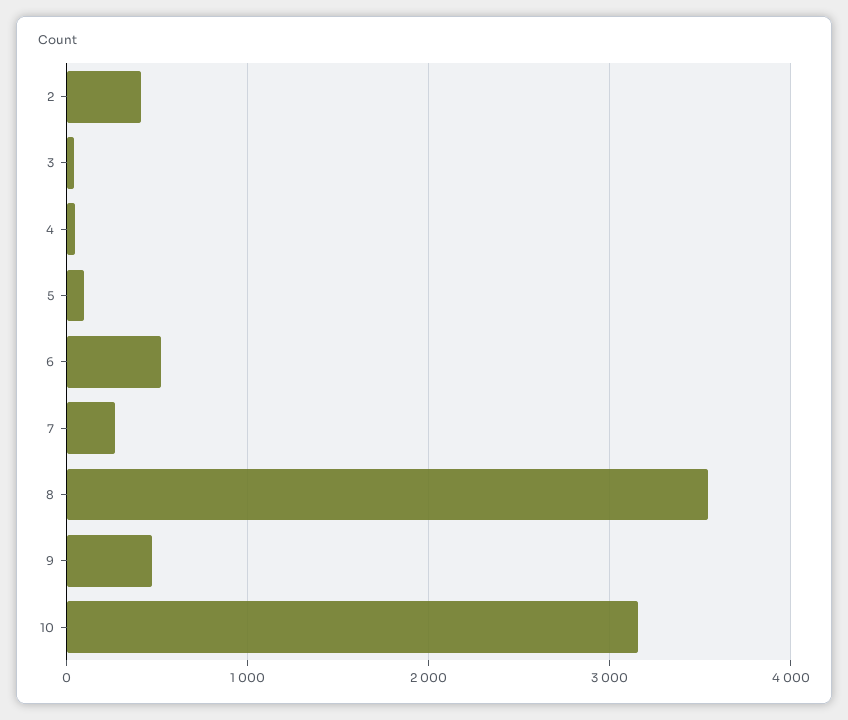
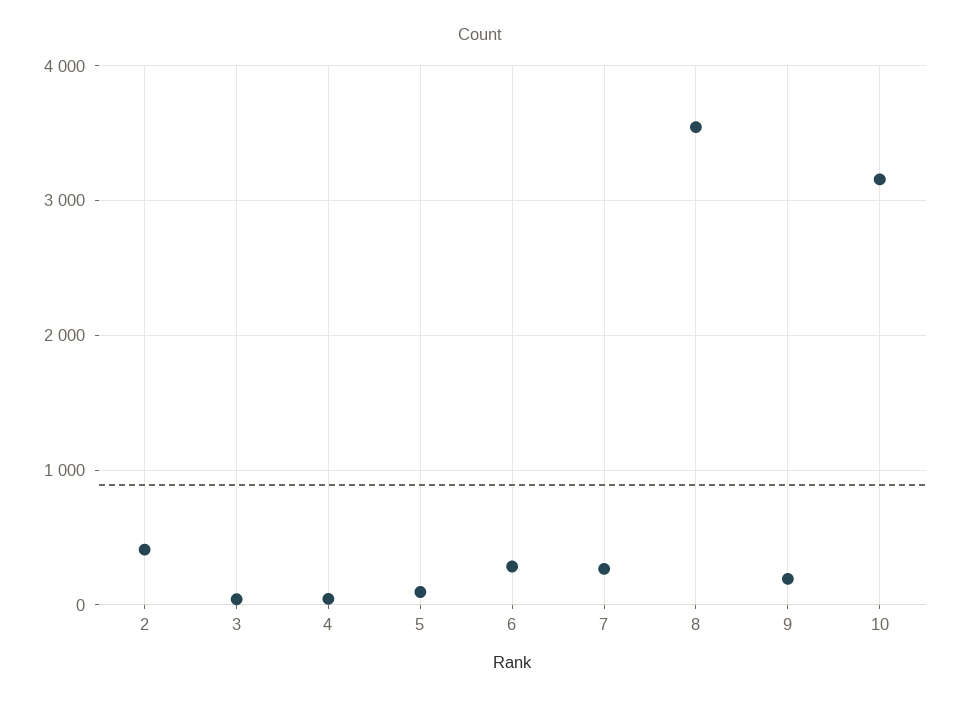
6: 500 -> 300
9: 500 -> 200

